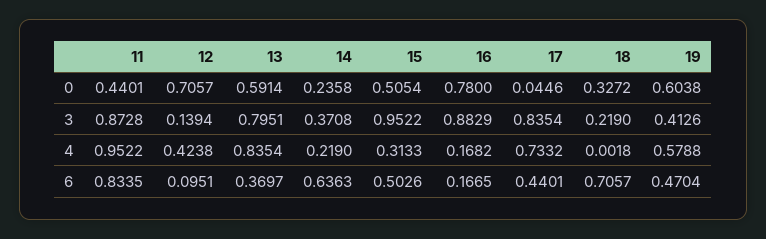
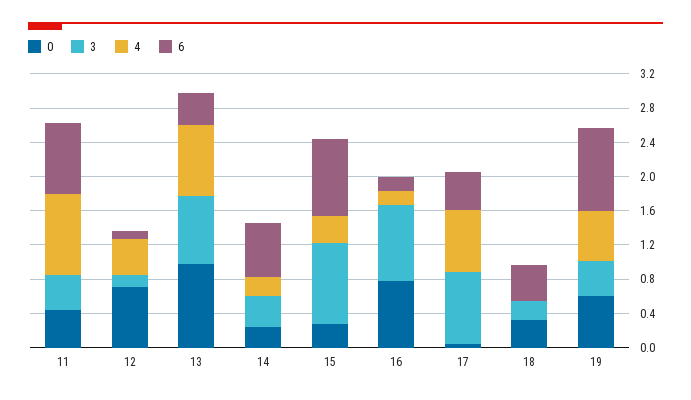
0, 13: 0.5914 -> 1
0, 15: 0.5054 -> 0.3
3, 11: 0.8728 -> 0.4
6, 15: 0.5026 -> 0.9
6, 18: 0.7057 -> 0.4
6, 19: 0.4704 -> 1

